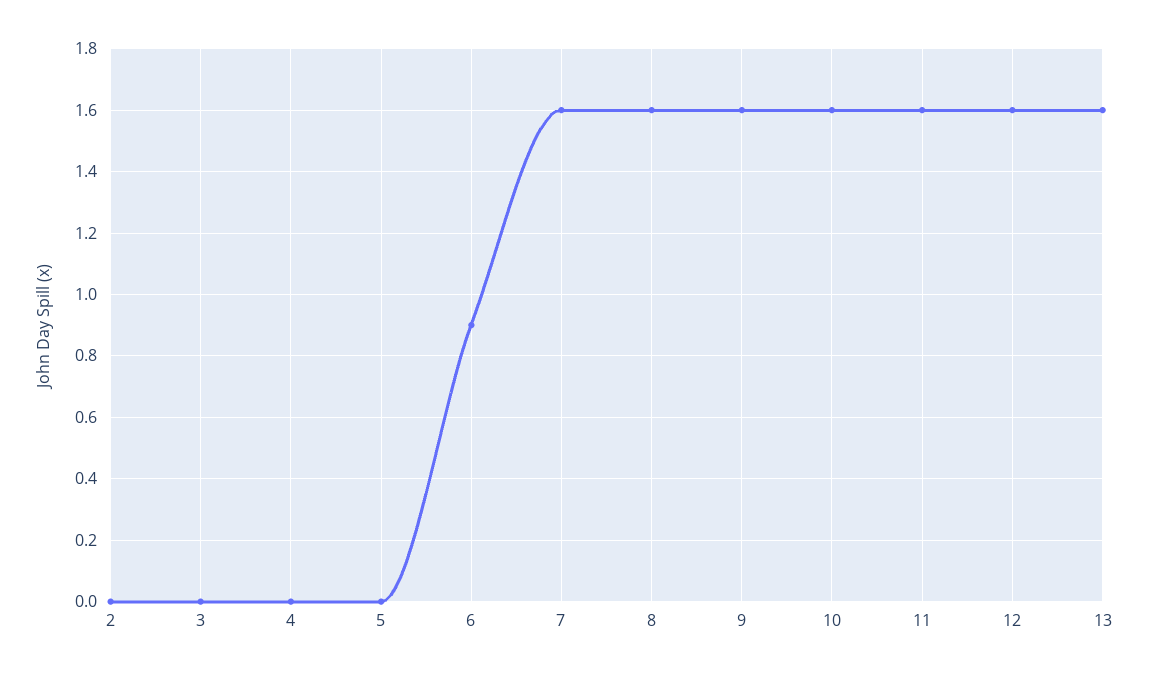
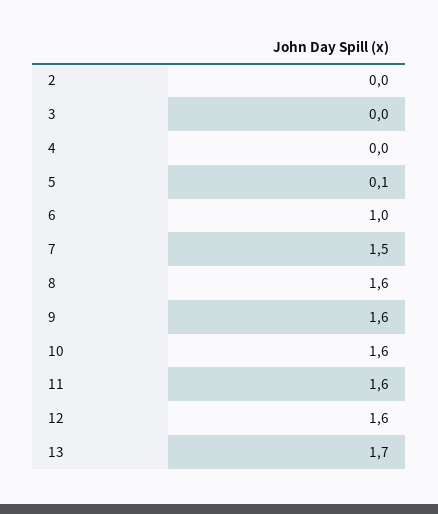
5: 0 -> 0.1
6: 0.9 -> 1
7: 1.6 -> 1.5
13: 1.6 -> 1.7

